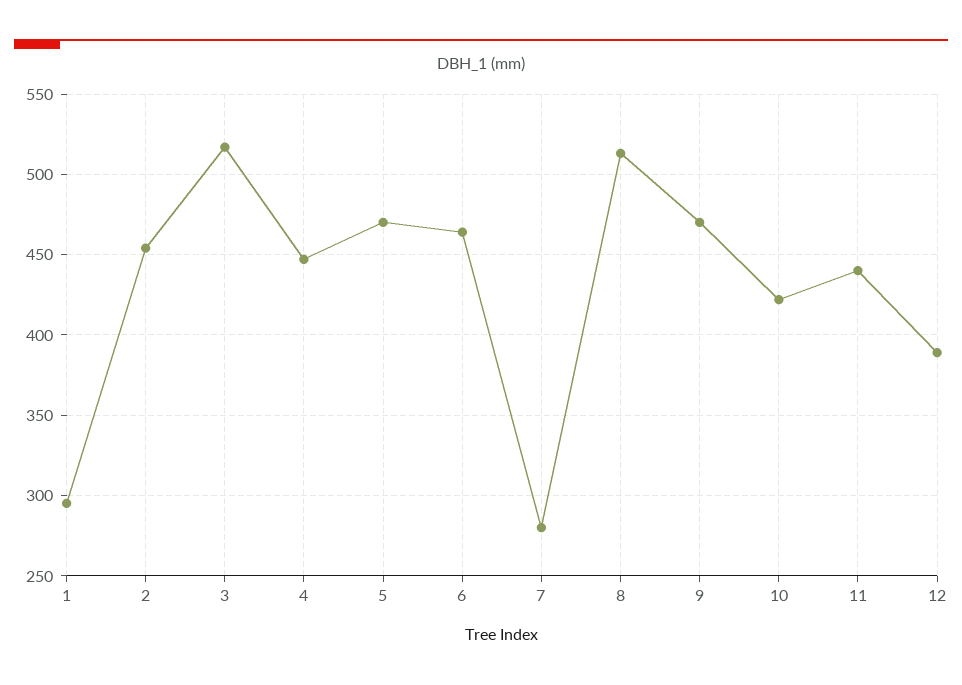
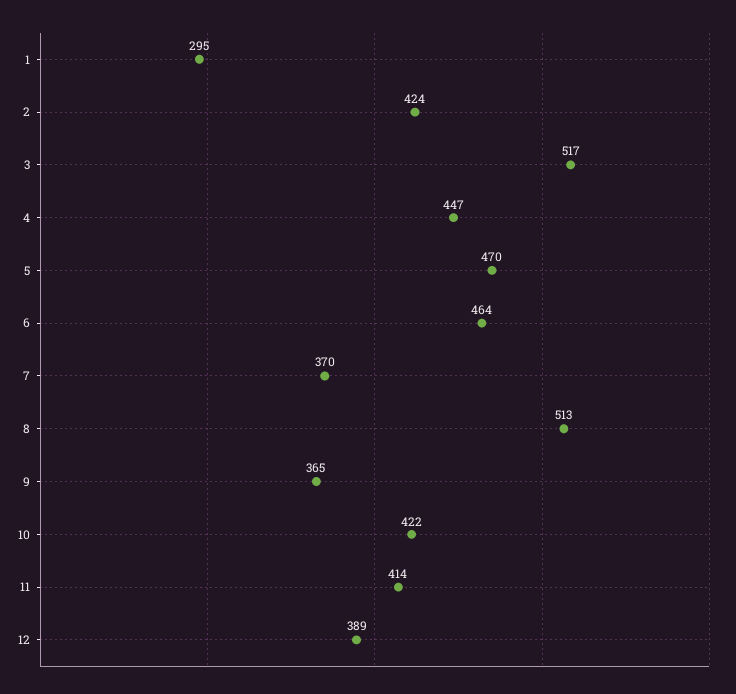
2: 455 -> 424
7: 280 -> 370
9: 470 -> 365
11: 440 -> 414

